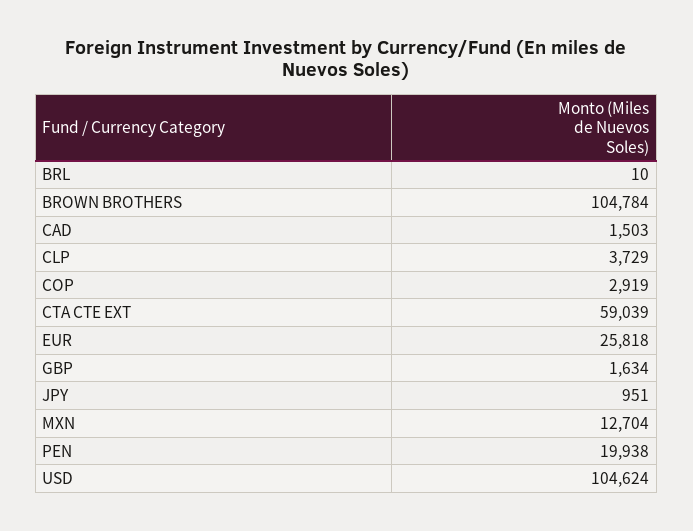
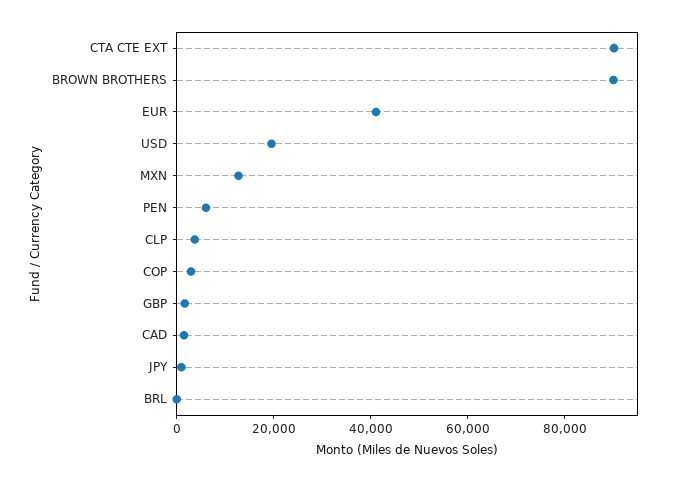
BROWN BROTHERS: 104784 -> 90000
CTA CTE EXT: 59039 -> 90000
EUR: 25818 -> 40000
PEN: 19938 -> 5000
USD: 104624 -> 20000

